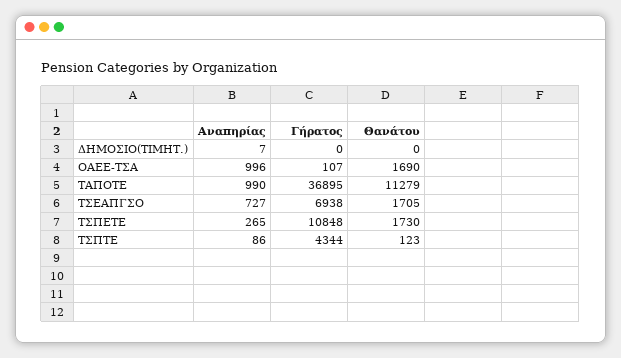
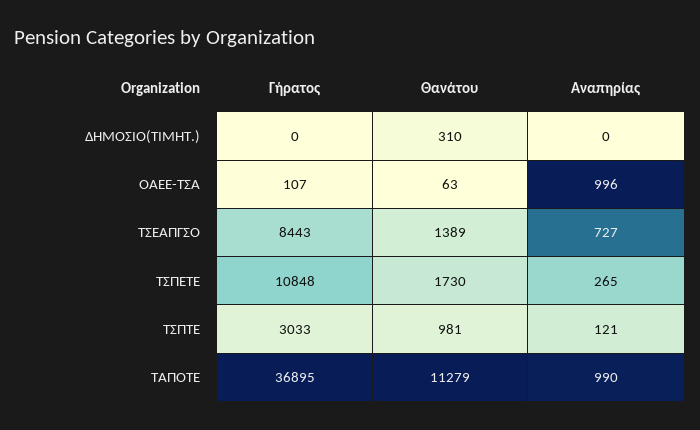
Αναπηρίας, ΔΗΜΟΣΙΟ(ΤΙΜΗΤ.): 7 -> 0
Θανάτου, ΔΗΜΟΣΙΟ(ΤΙΜΗΤ.): 0 -> 310
Θανάτου, ΟΑΕΕ-ΤΣΑ: 1690 -> 63
Γήρατος, ΤΣΕΑΠΓΣΟ: 6938 -> 8443
Θανάτου, ΤΣΕΑΠΓΣΟ: 1705 -> 1389
Αναπηρίας, ΤΣΠΤΕ: 86 -> 121
Γήρατος, ΤΣΠΤΕ: 4344 -> 3033
Θανάτου, ΤΣΠΤΕ: 123 -> 981

